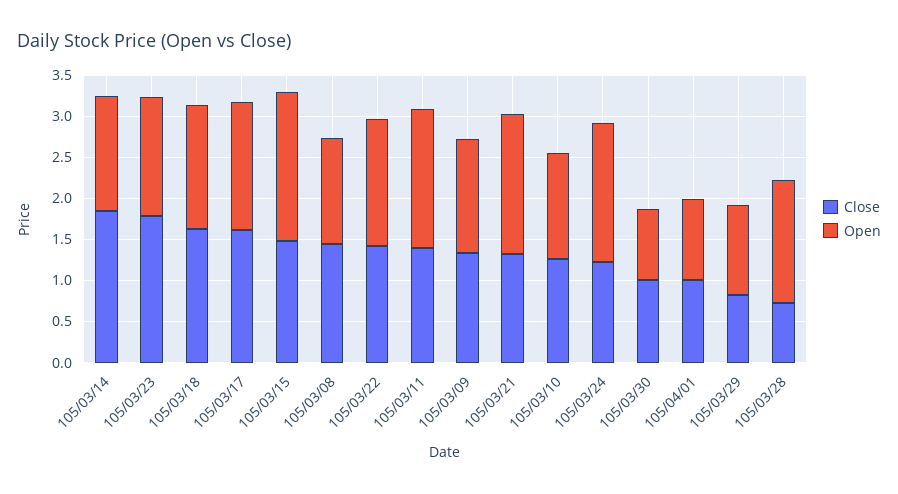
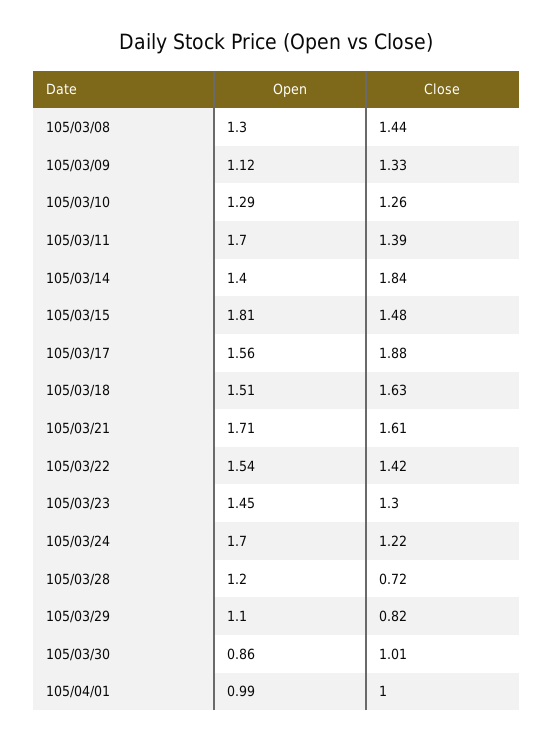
Close, 105/03/23: 1.8 -> 1.3
Close, 105/03/17: 1.6 -> 1.88
Open, 105/03/09: 1.4 -> 1.12
Close, 105/03/21: 1.3 -> 1.61
Open, 105/03/28: 1.5 -> 1.2

